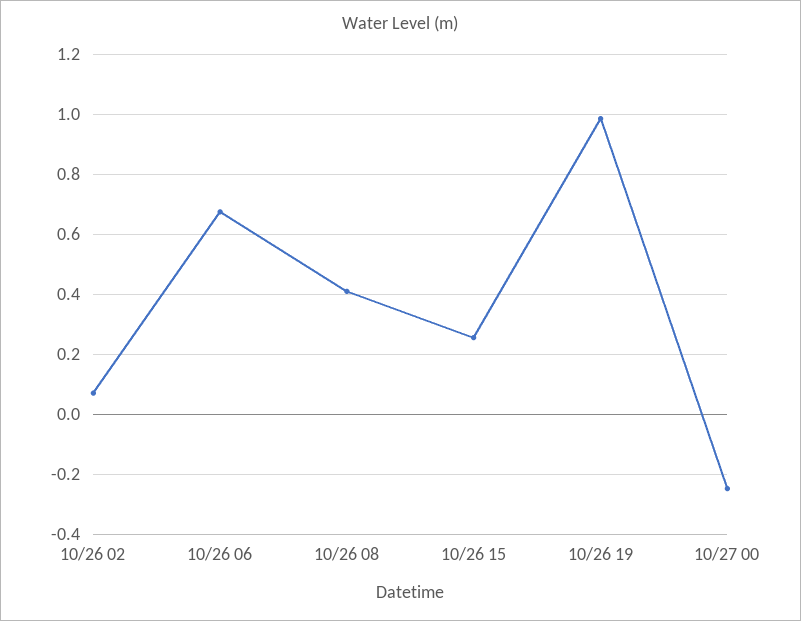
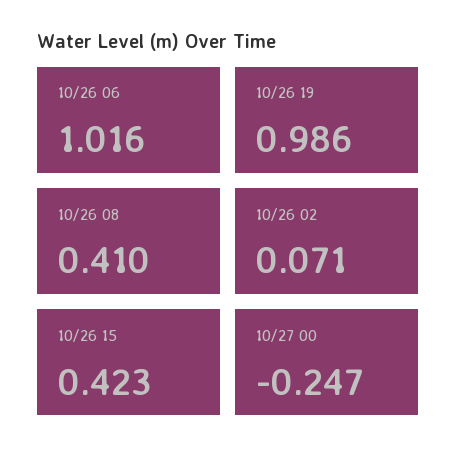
10/26 06: 0.68 -> 1.016
10/26 15: 0.26 -> 0.423

